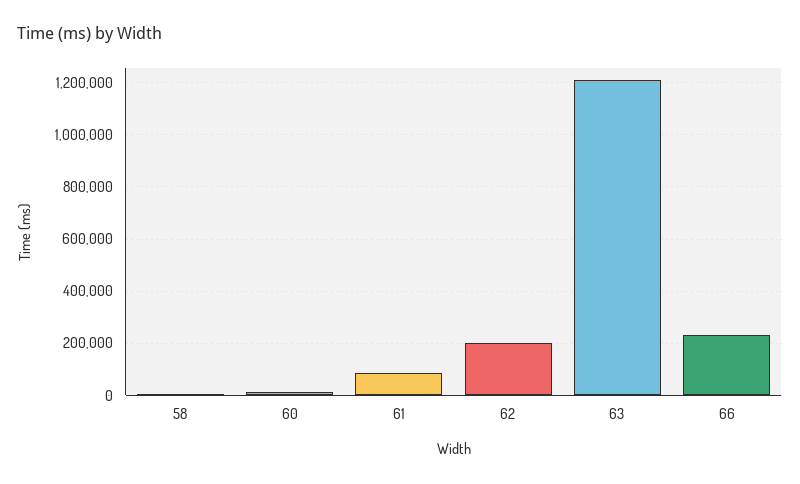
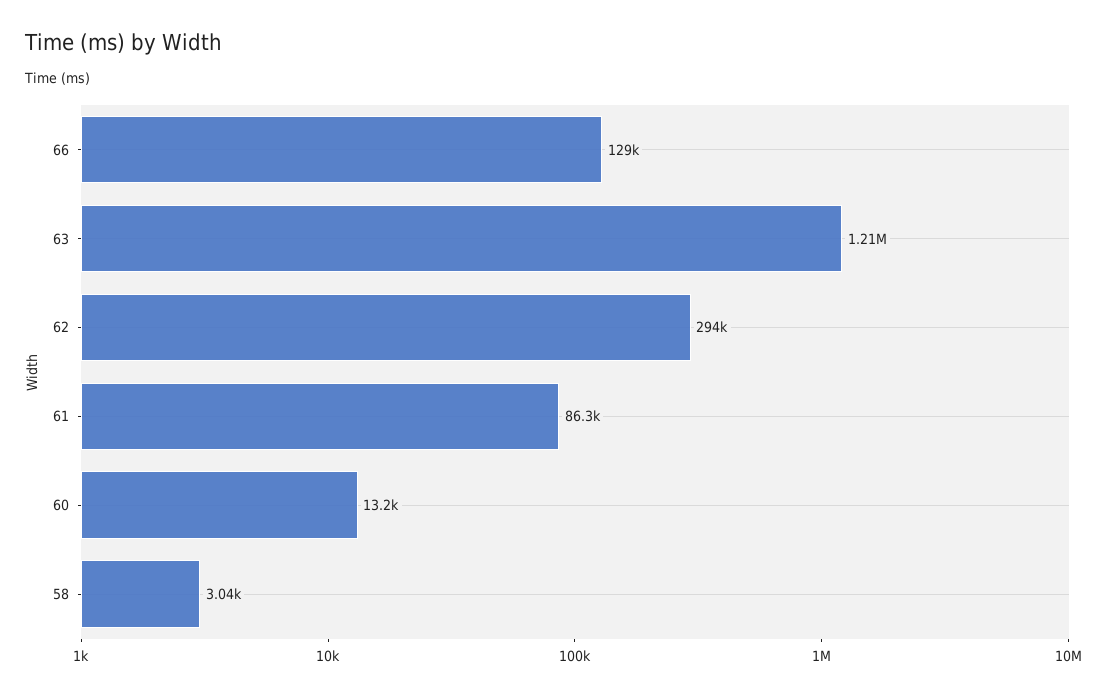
62: 200000 -> 294000
66: 225000 -> 129000

